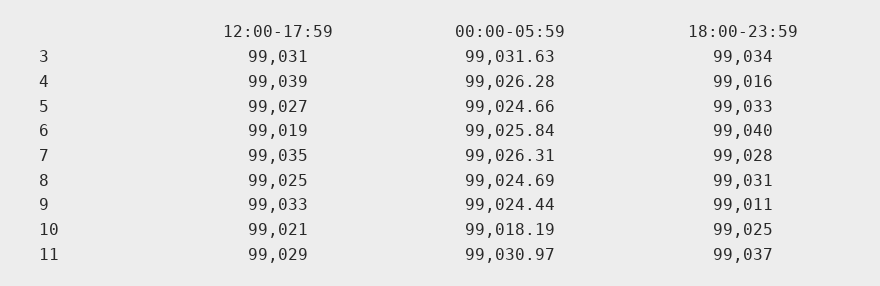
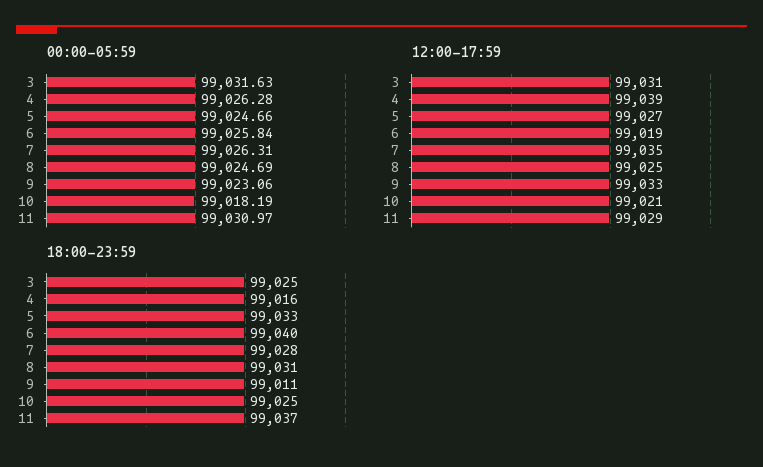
18:00-23:59, 3: 99034 -> 99025
00:00-05:59, 9: 99024.44 -> 99023.06

